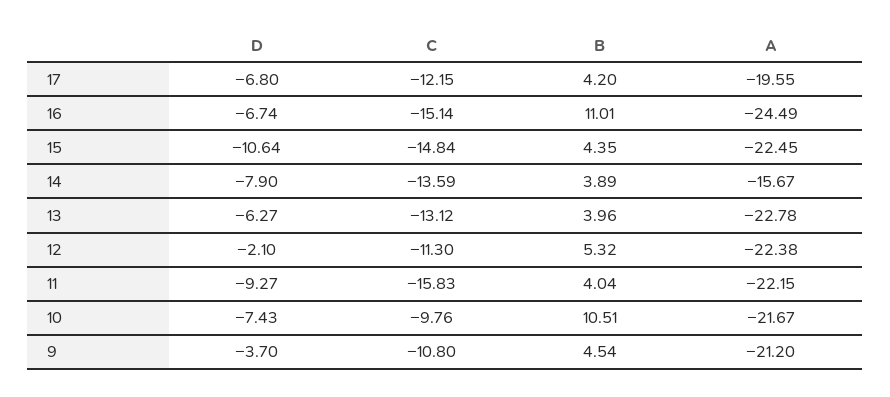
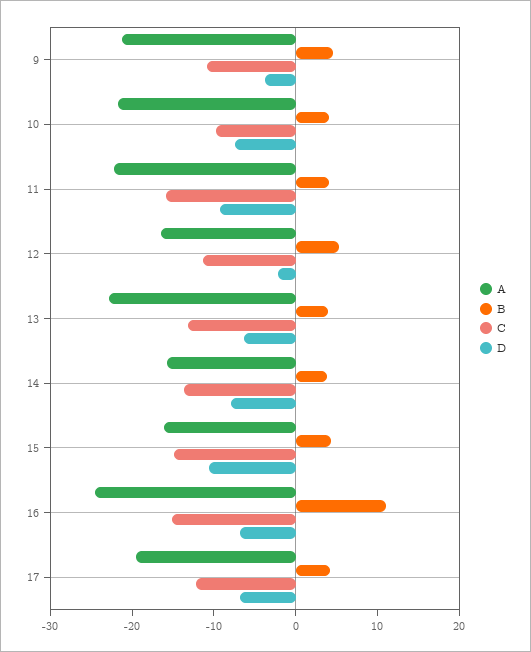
A, 15: -22.45 -> -16
A, 12: -22.38 -> -16
B, 10: 10.51 -> 4

